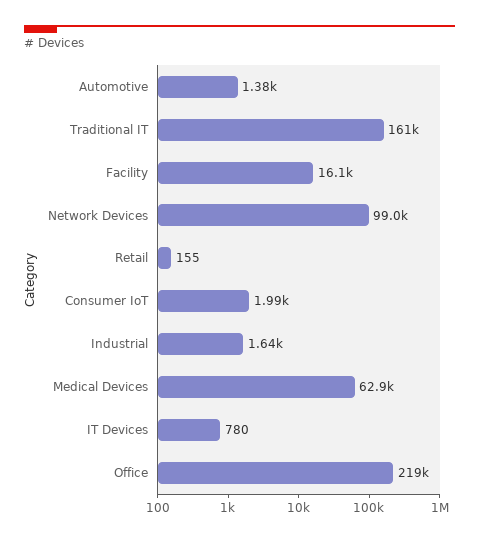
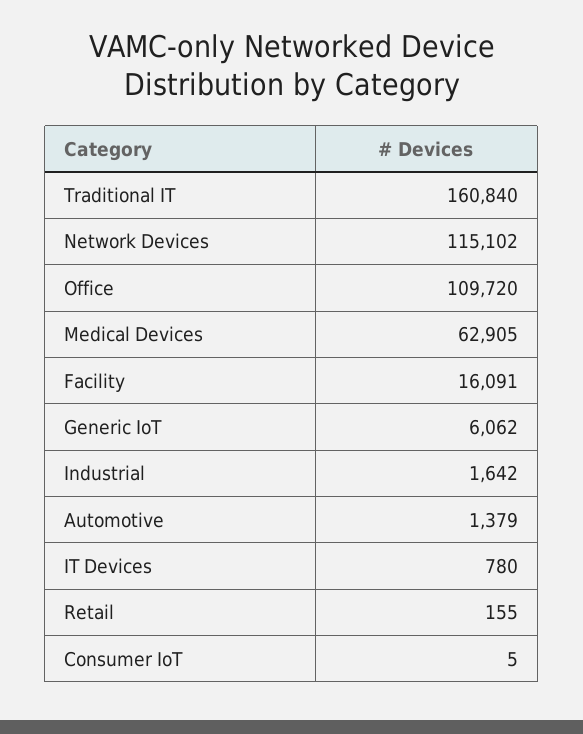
Network Devices: 99000 -> 115102
Consumer IoT: 1990 -> 5
Office: 219000 -> 109720
Generic IoT: none -> 6062

